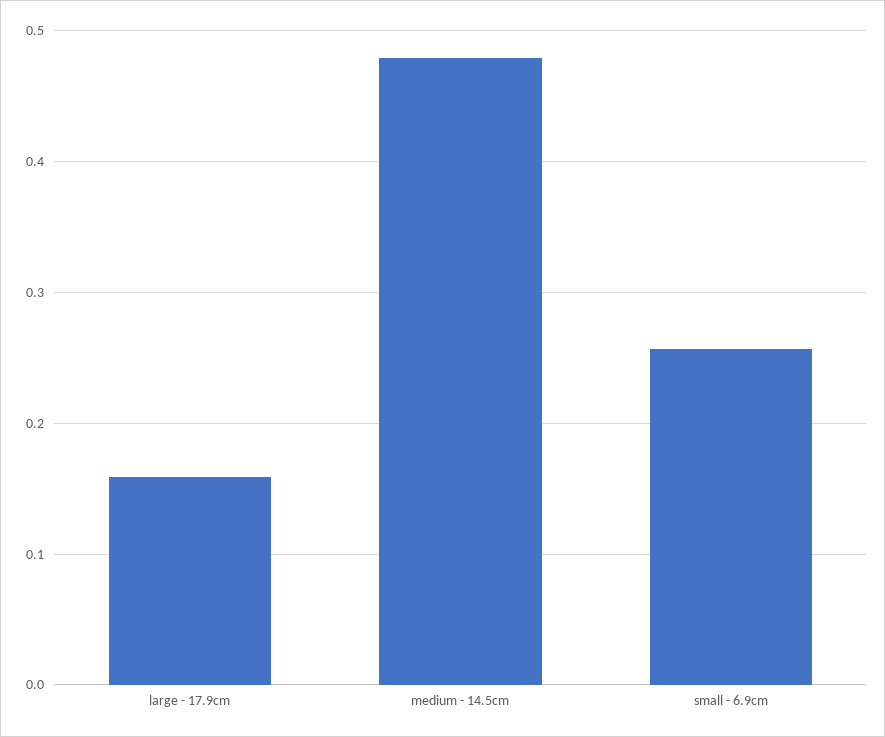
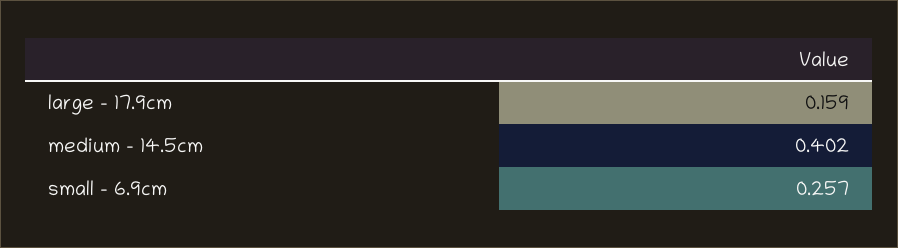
medium - 14.5cm: 0.48 -> 0.402

